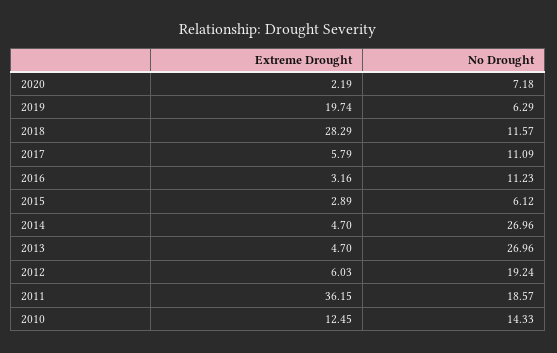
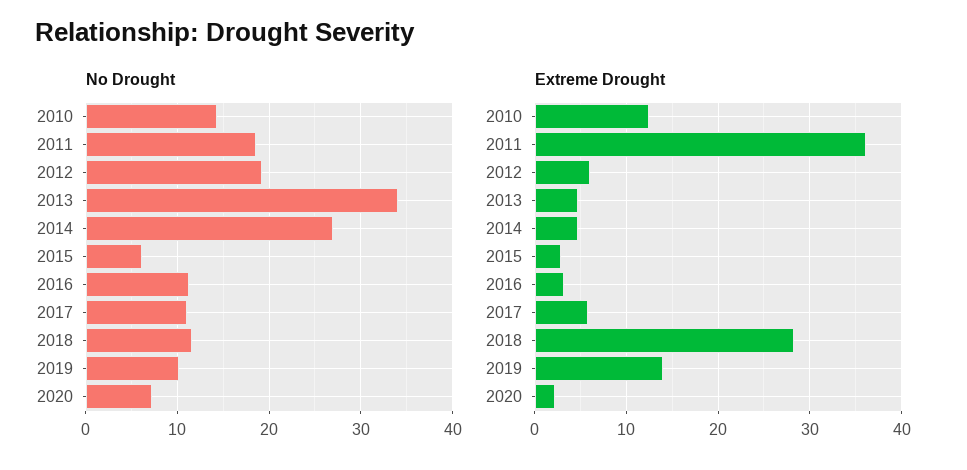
Extreme Drought, 2019: 19.74 -> 14
No Drought, 2019: 6.29 -> 10
No Drought, 2013: 26.96 -> 34

